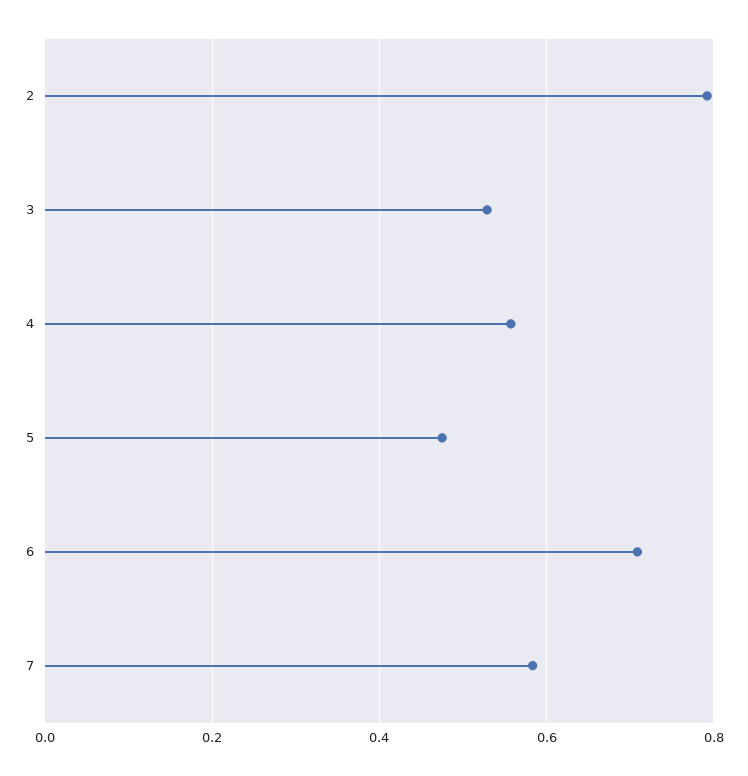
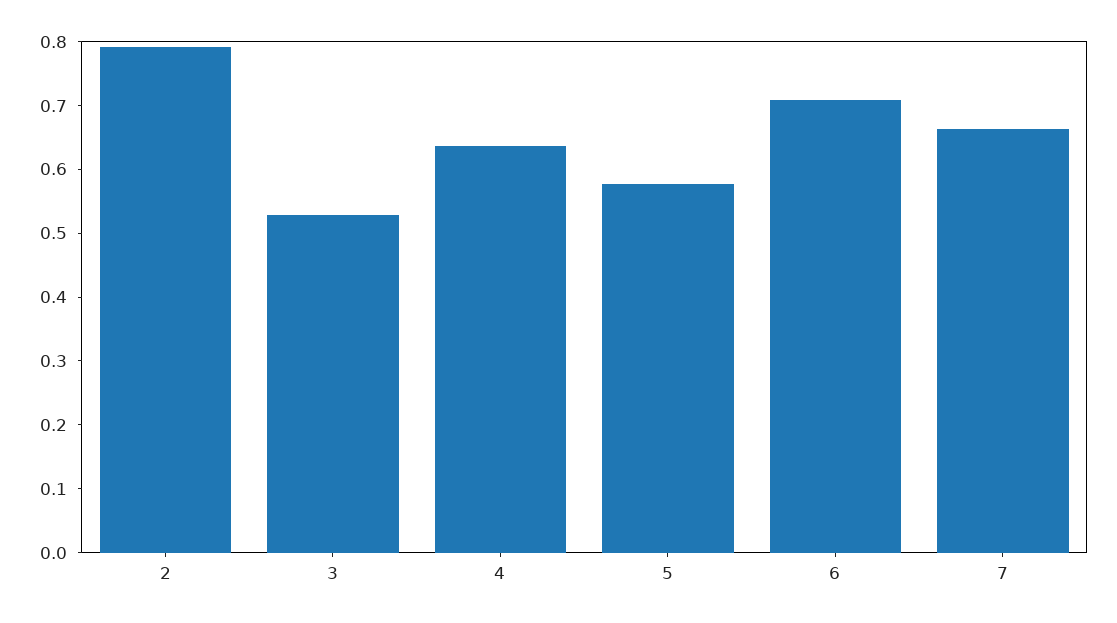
4: 0.56 -> 0.64
5: 0.48 -> 0.58
7: 0.58 -> 0.66

